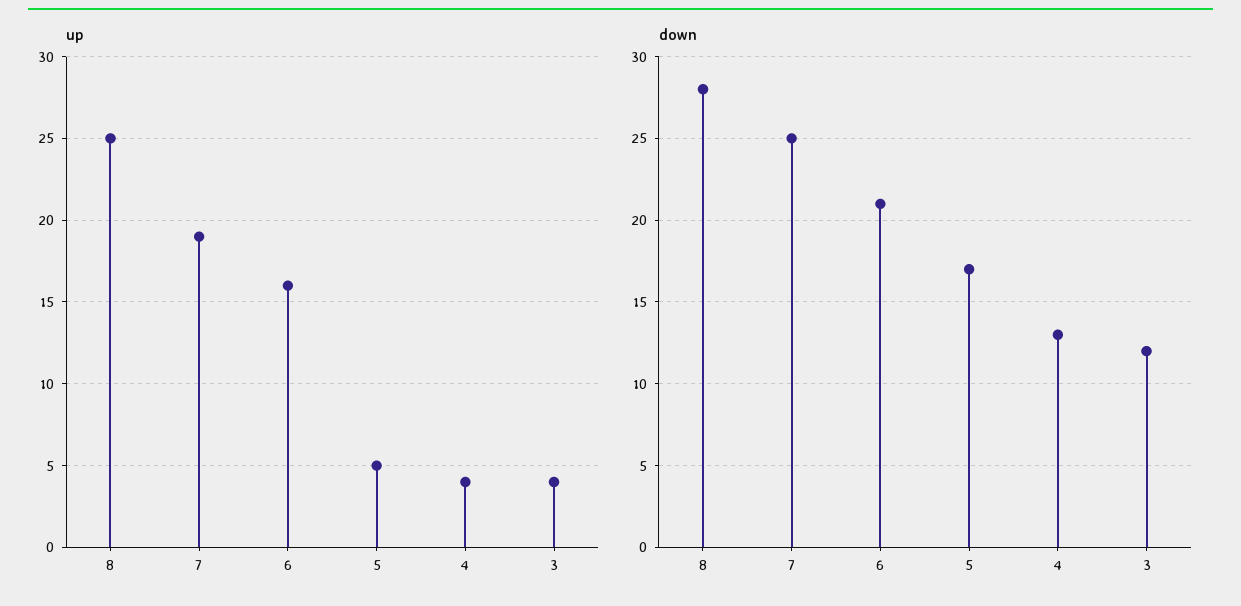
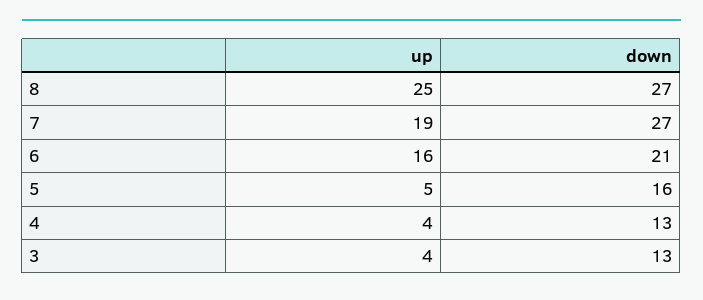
down, 8: 28 -> 27
down, 7: 25 -> 27
down, 5: 17 -> 16
down, 3: 12 -> 13

